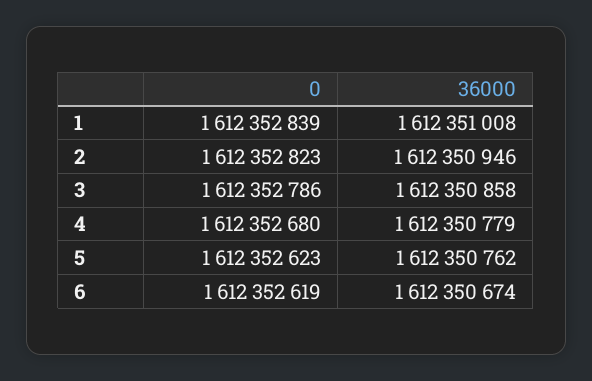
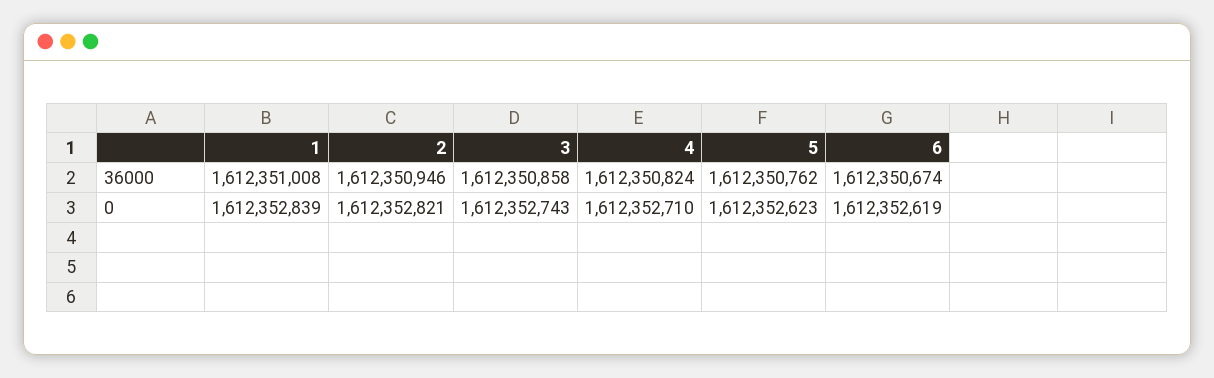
0, 2: 1612352823 -> 1612352821
0, 3: 1612352786 -> 1612352743
0, 4: 1612352680 -> 1612352710
36000, 4: 1612350779 -> 1612350824

